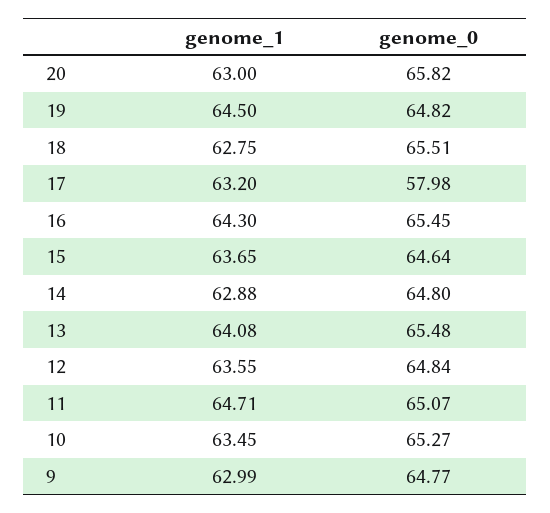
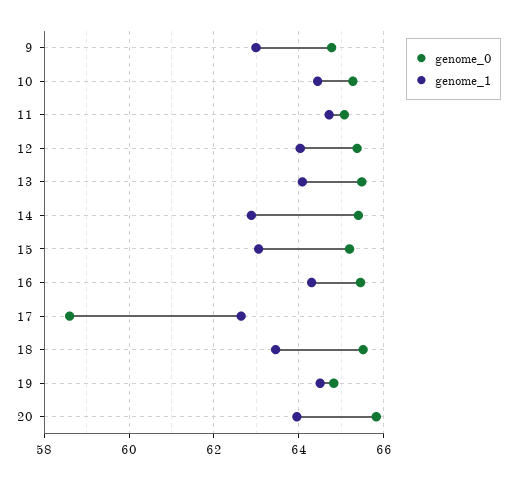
genome_1, 20: 63 -> 64
genome_1, 18: 62.75 -> 63.4
genome_1, 17: 63.2 -> 62.6
genome_0, 17: 57.98 -> 58.6
genome_1, 15: 63.65 -> 63
genome_0, 15: 64.64 -> 65.2
genome_0, 14: 64.8 -> 65.4
genome_1, 12: 63.55 -> 64
genome_0, 12: 64.84 -> 65.4
genome_1, 10: 63.45 -> 64.4

